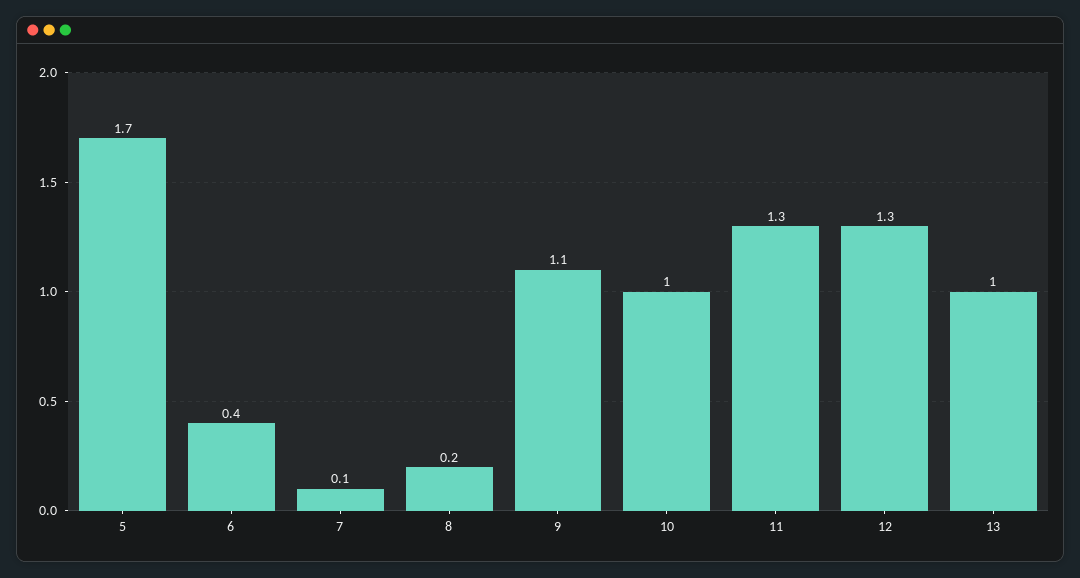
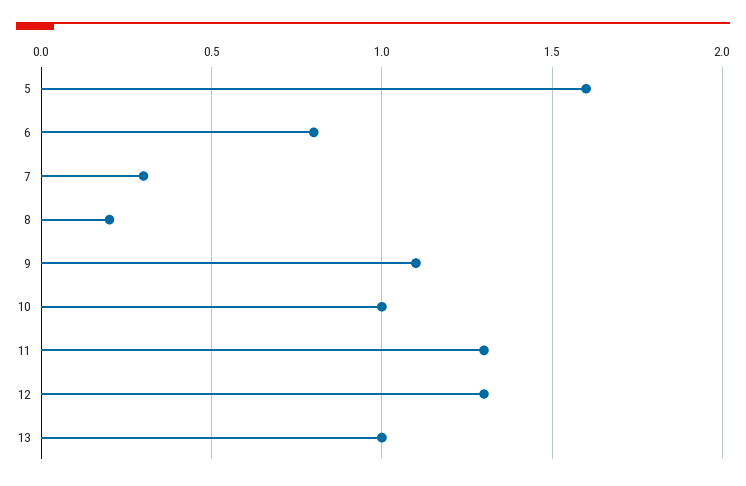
5: 1.7 -> 1.6
6: 0.4 -> 0.8
7: 0.1 -> 0.3

